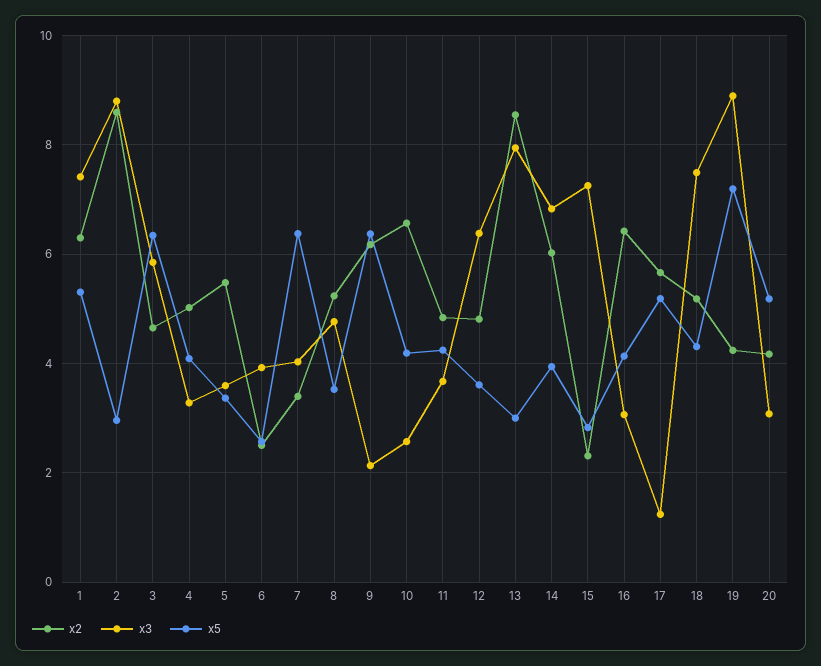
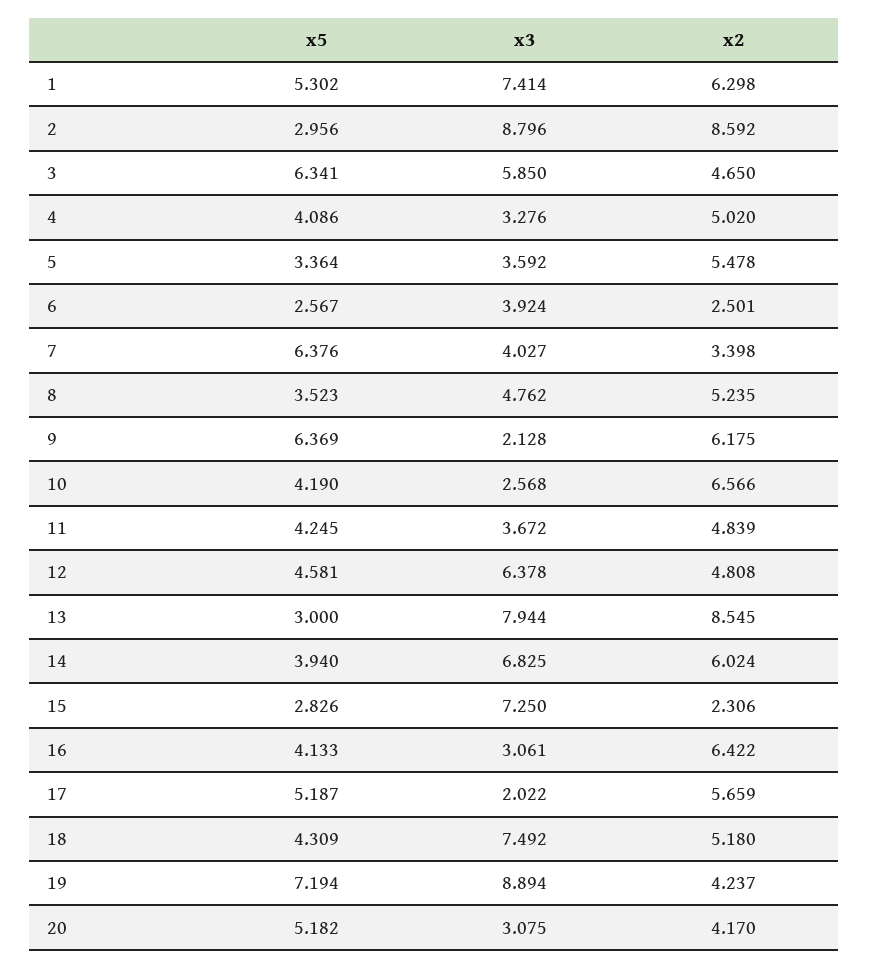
x5, 12: 3.6 -> 4.581
x3, 17: 1.2 -> 2.022

